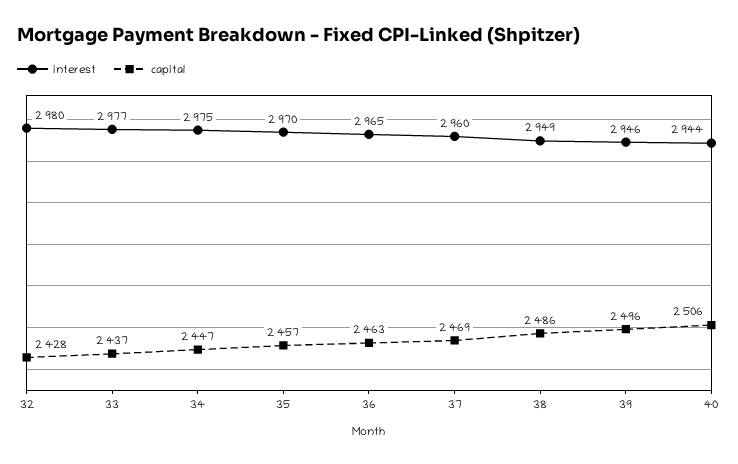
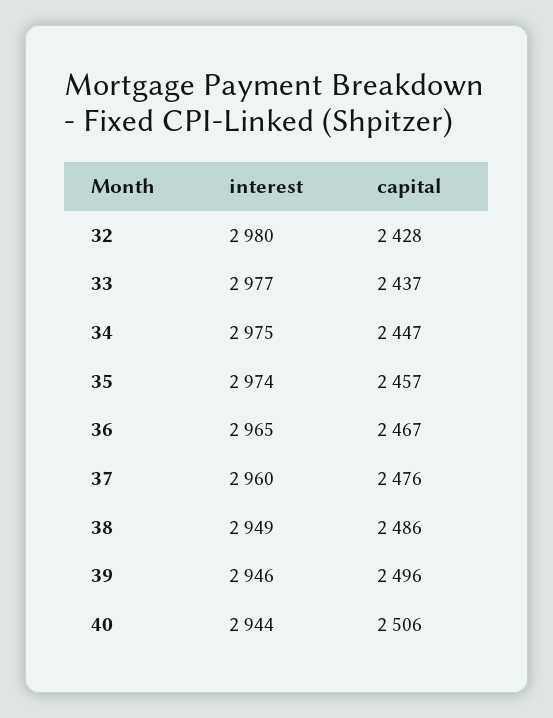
interest, 35: 2970 -> 2974
capital, 36: 2463 -> 2467
capital, 37: 2469 -> 2476

